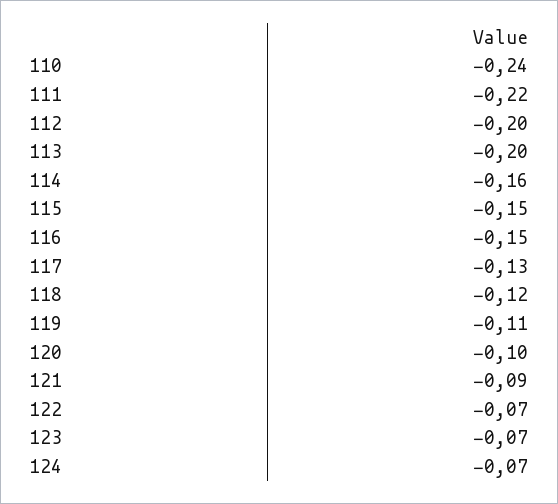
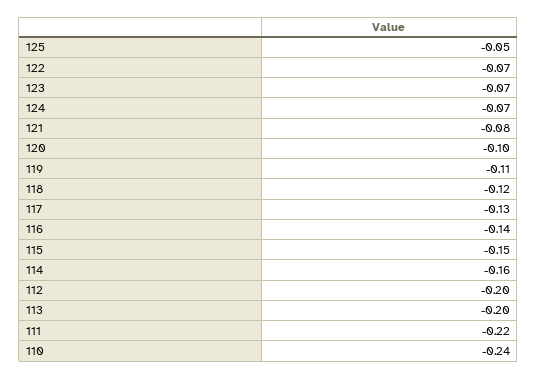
116: -0.15 -> -0.14
121: -0.09 -> -0.08
125: none -> -0.05

